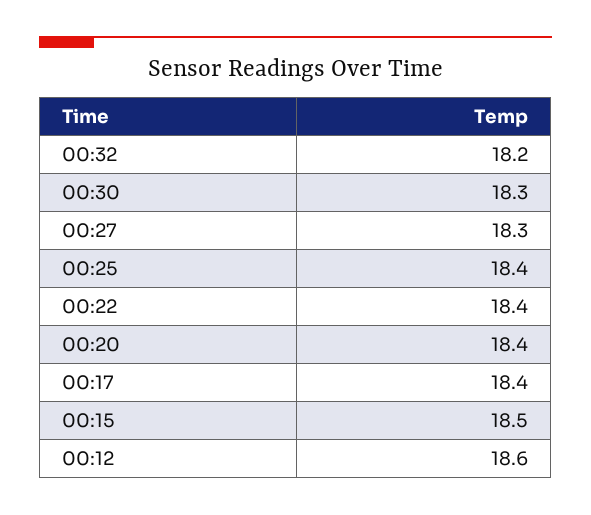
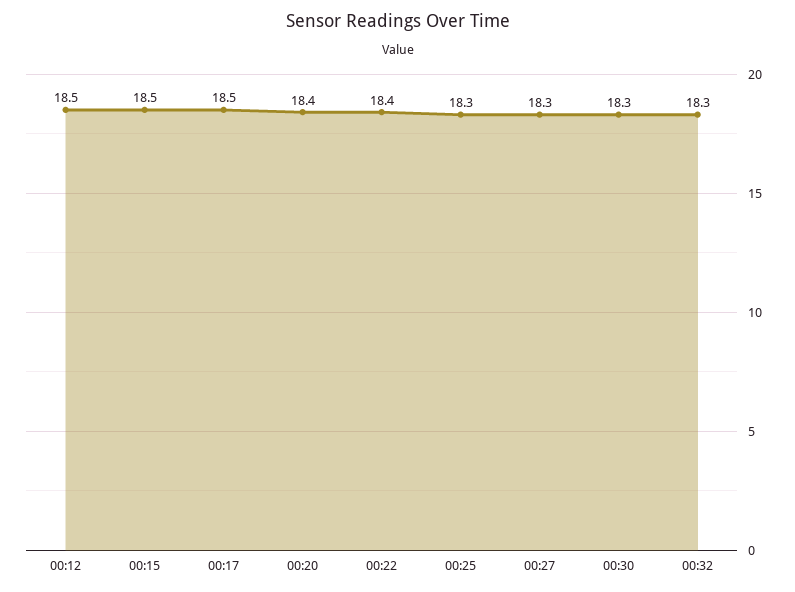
00:32: 18.2 -> 18.3
00:25: 18.4 -> 18.3
00:17: 18.4 -> 18.5
00:12: 18.6 -> 18.5

